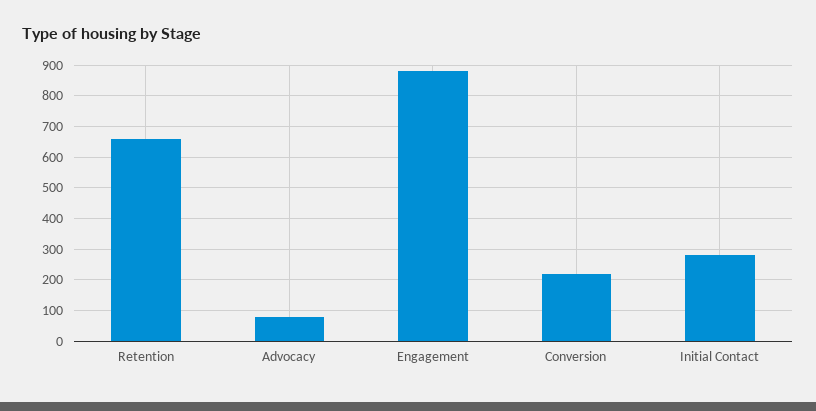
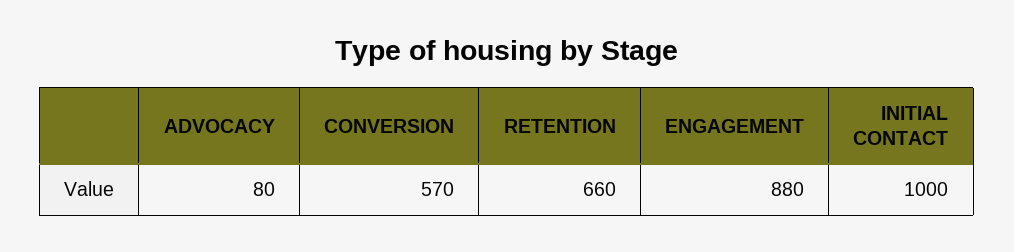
Conversion: 220 -> 570
Initial Contact: 280 -> 1000

